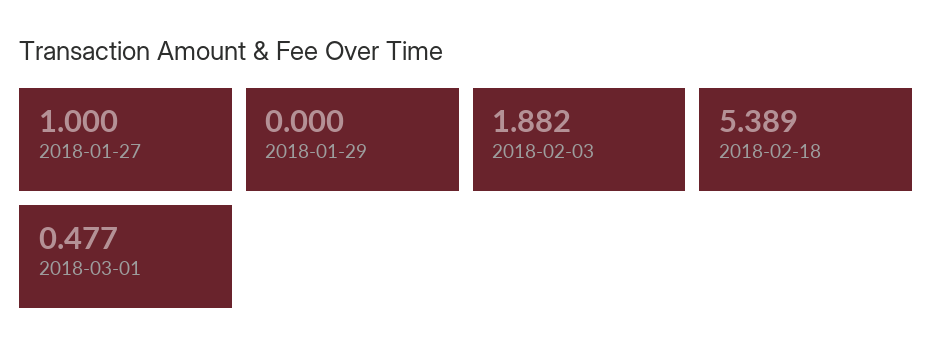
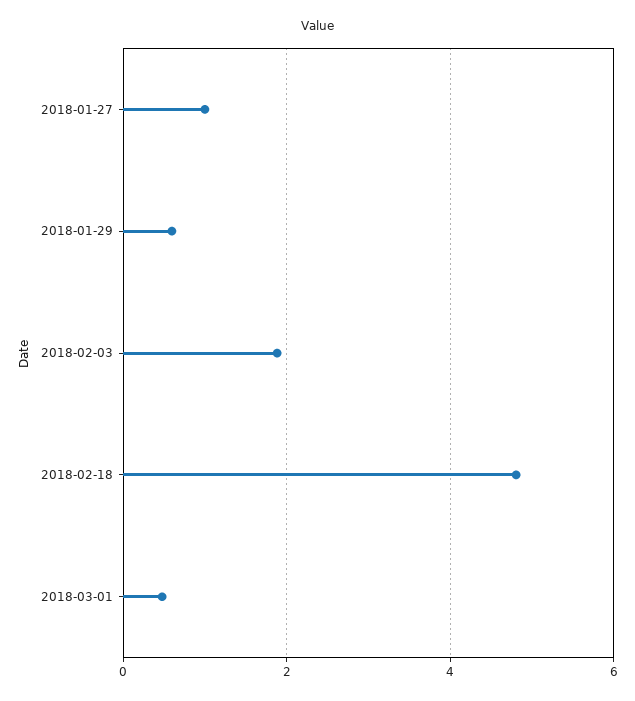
2018-01-29: 0 -> 0.6
2018-02-18: 5.389 -> 4.8

